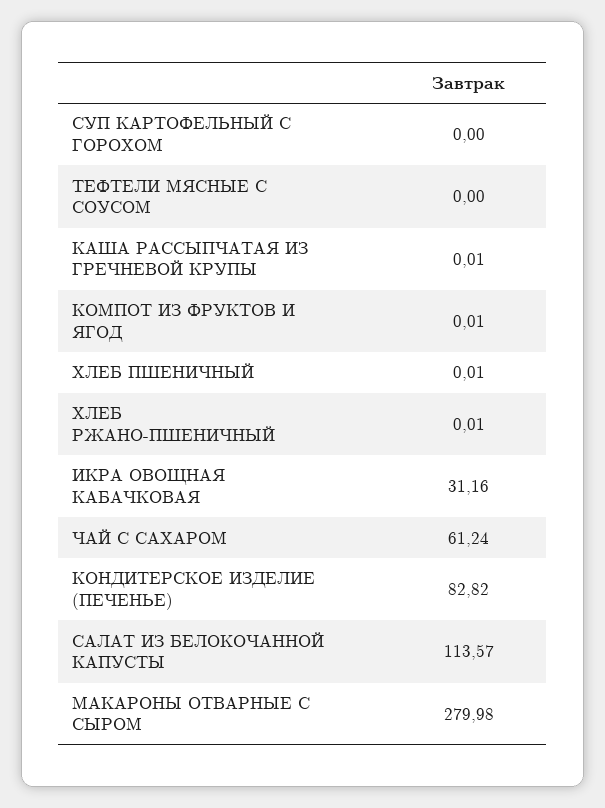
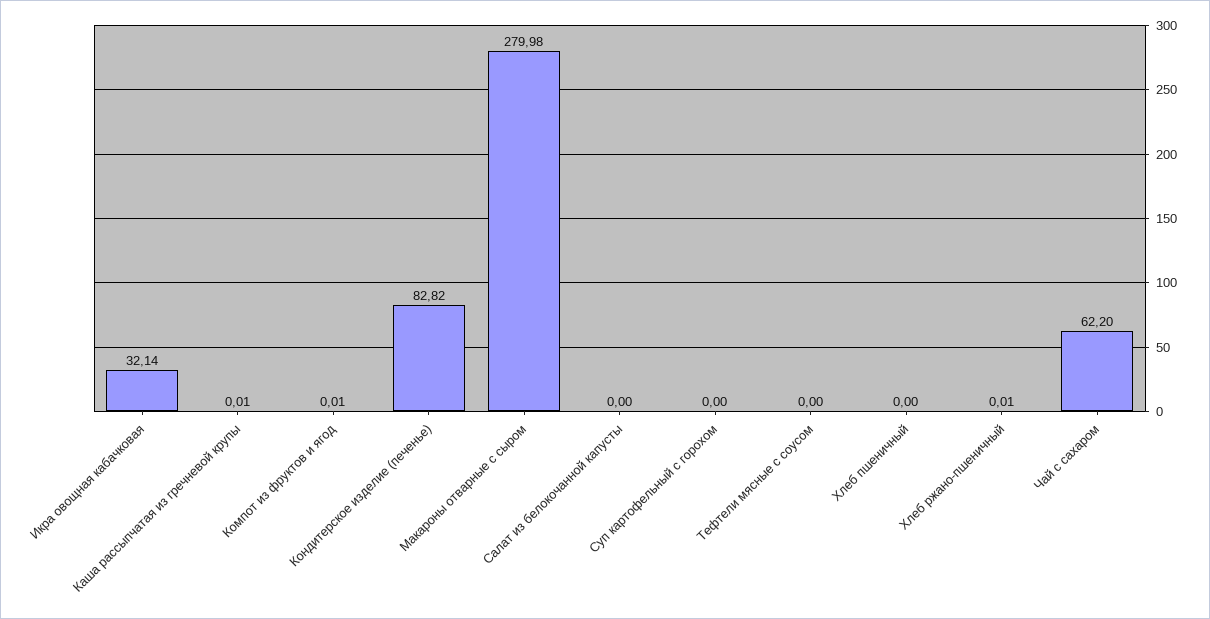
ХЛЕБ ПШЕНИЧНЫЙ: 0.01 -> 0
ИКРА ОВОЩНАЯ КАБАЧКОВАЯ: 31.16 -> 32.14
ЧАЙ С САХАРОМ: 61.24 -> 62.2
САЛАТ ИЗ БЕЛОКОЧАННОЙ КАПУСТЫ: 113.57 -> 0

